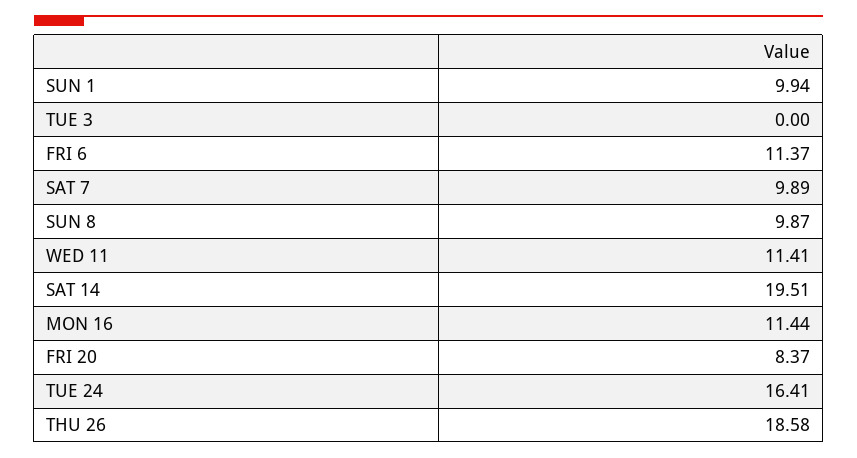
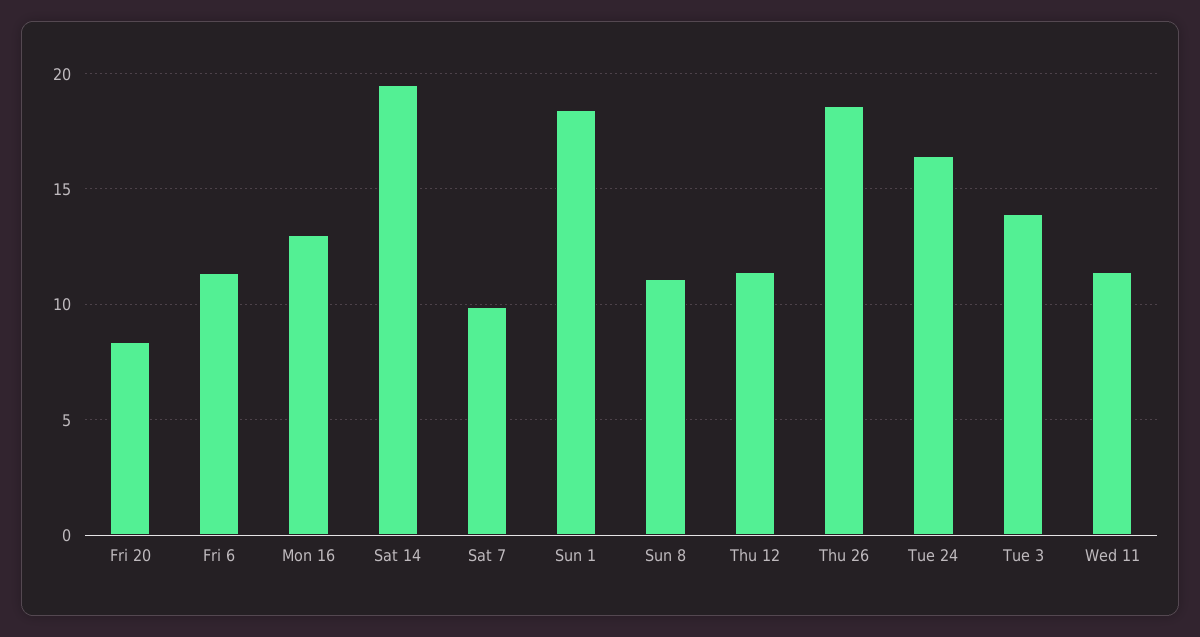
SUN 1: 9.94 -> 18.5
TUE 3: 0 -> 14
SUN 8: 9.87 -> 11
MON 16: 11.44 -> 13
Thu 12: none -> 11.5

